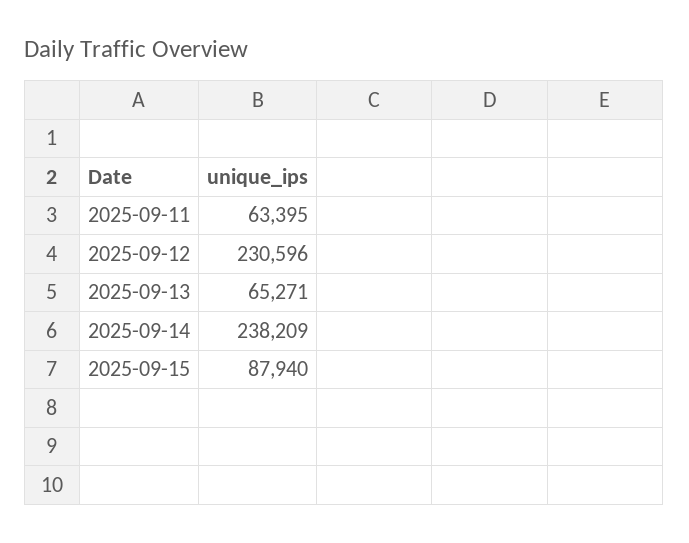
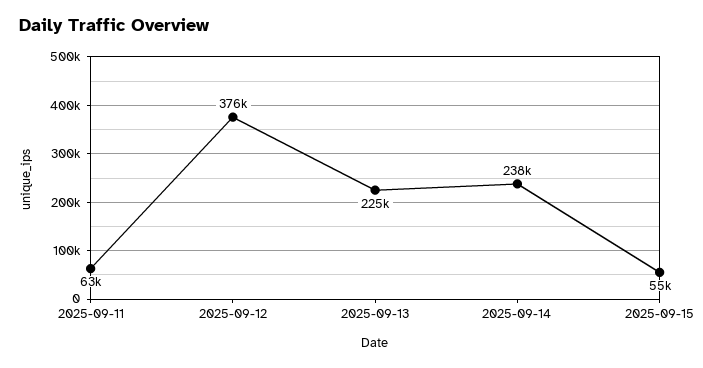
2025-09-12: 230596 -> 376000
2025-09-13: 65271 -> 225000
2025-09-15: 87940 -> 55000

